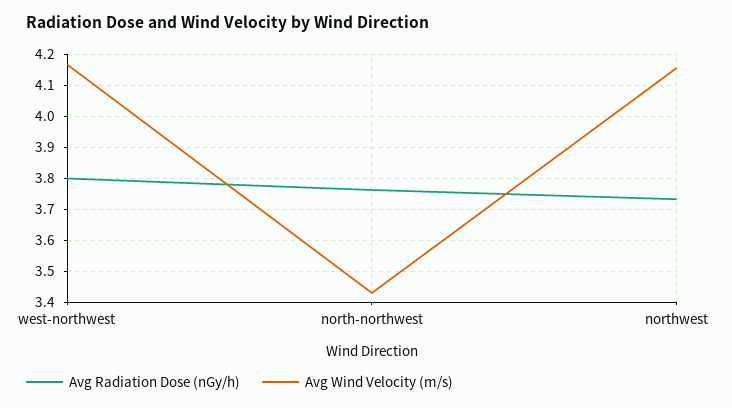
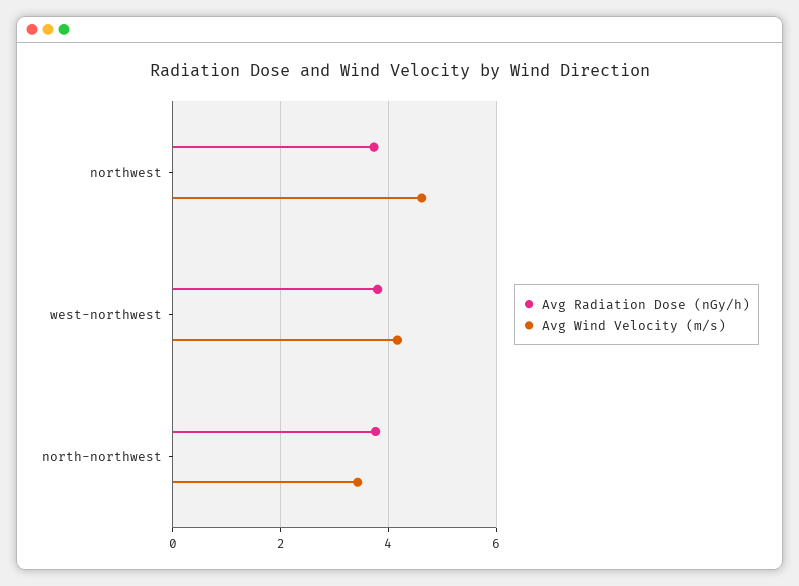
Avg Wind Velocity (m/s), northwest: 4.16 -> 4.6

